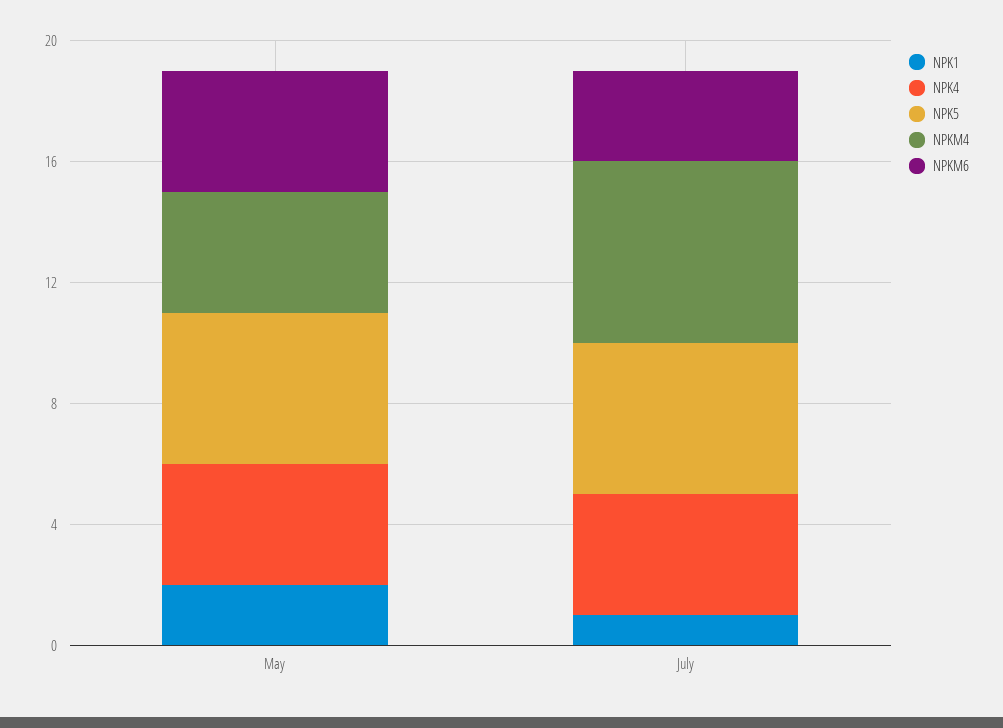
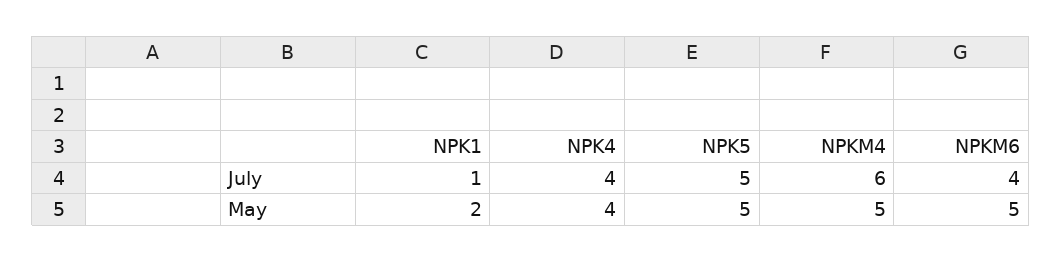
NPKM4, May: 4 -> 5
NPKM6, May: 4 -> 5
NPKM6, July: 3 -> 4

